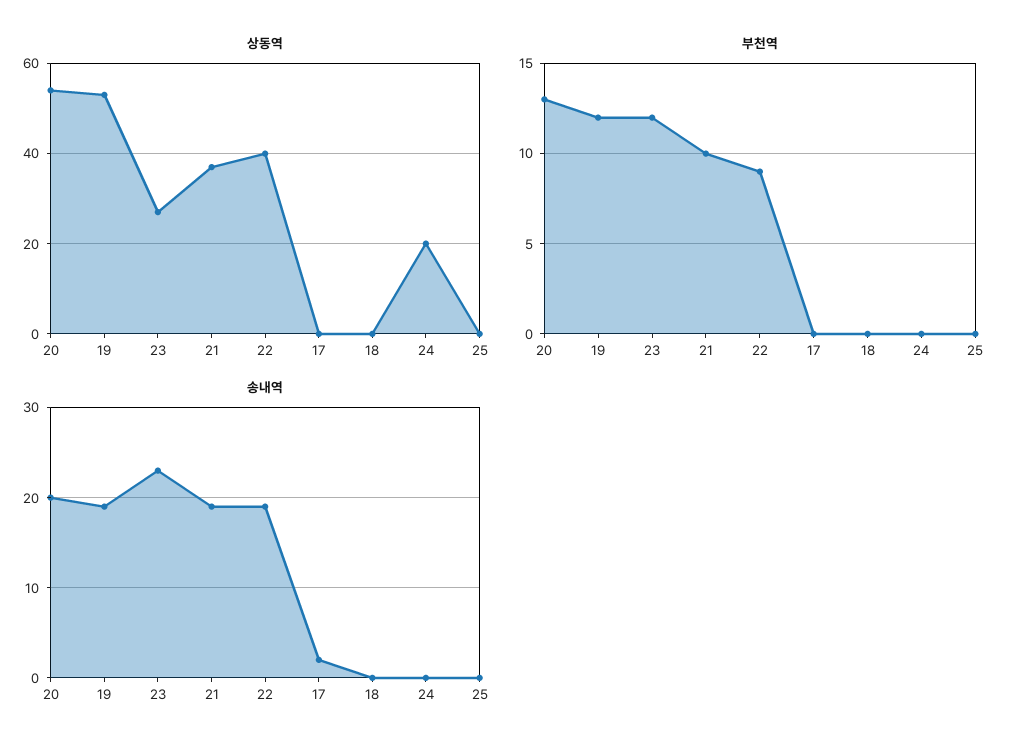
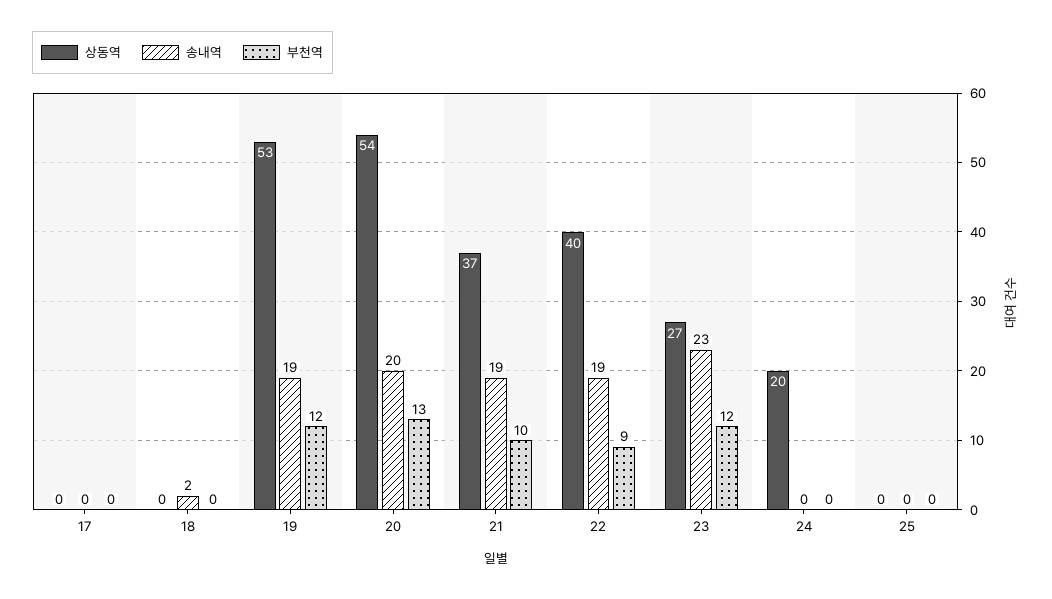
송내역, 17: 2 -> 0
송내역, 18: 0 -> 2

